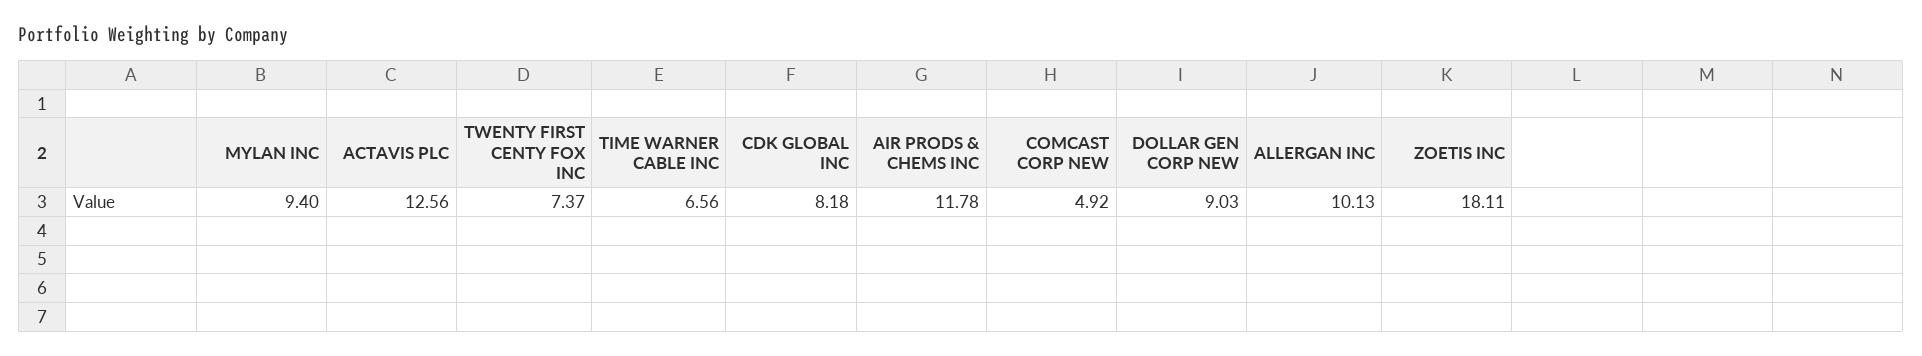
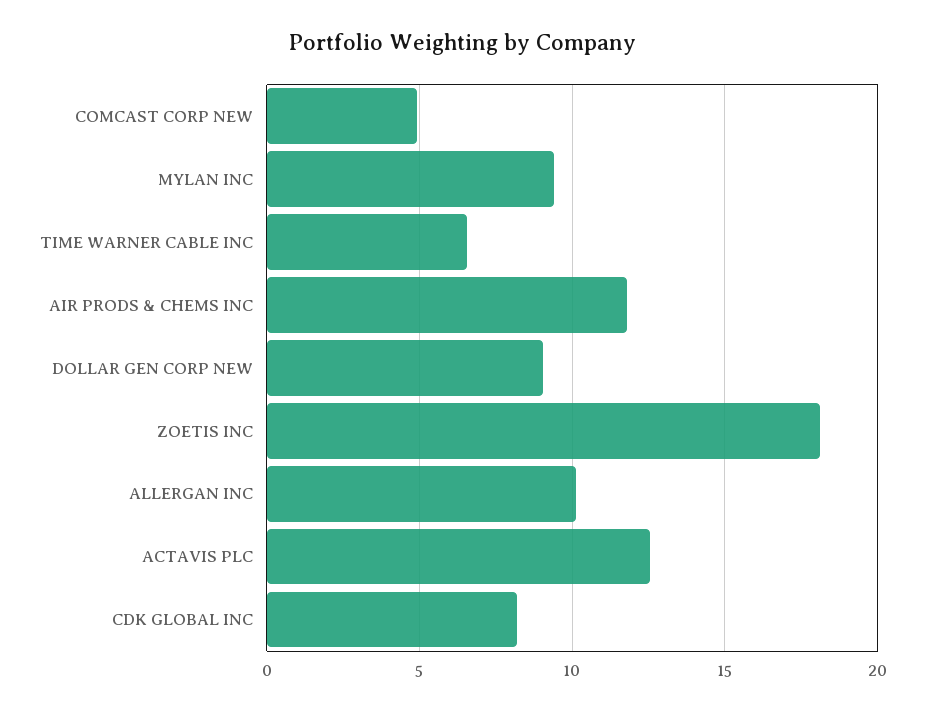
TWENTY FIRST CENTY FOX INC: 7.37 -> none

